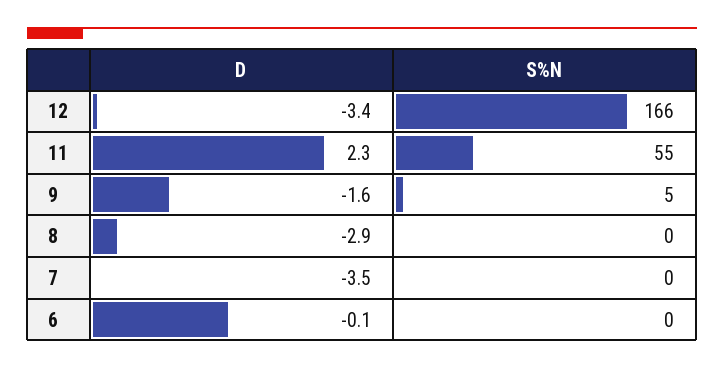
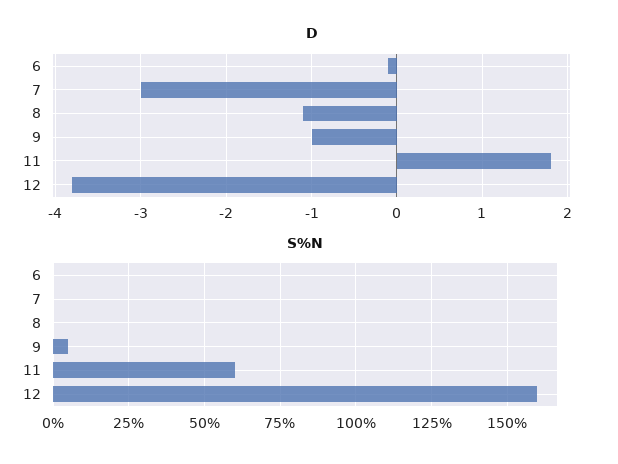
D, 12: -3.4 -> -3.8
S%N, 12: 166 -> 160
D, 11: 2.3 -> 1.8
S%N, 11: 55 -> 60
D, 9: -1.6 -> -1
D, 8: -2.9 -> -1.1
D, 7: -3.5 -> -3

